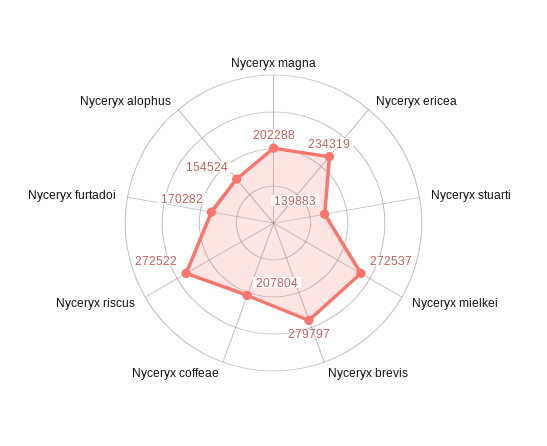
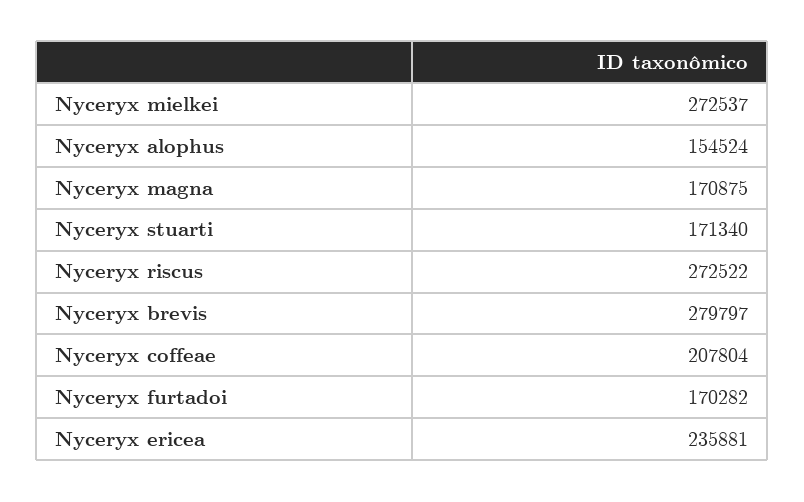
Nyceryx magna: 202288 -> 170875
Nyceryx ericea: 234319 -> 235881
Nyceryx stuarti: 139883 -> 171340

